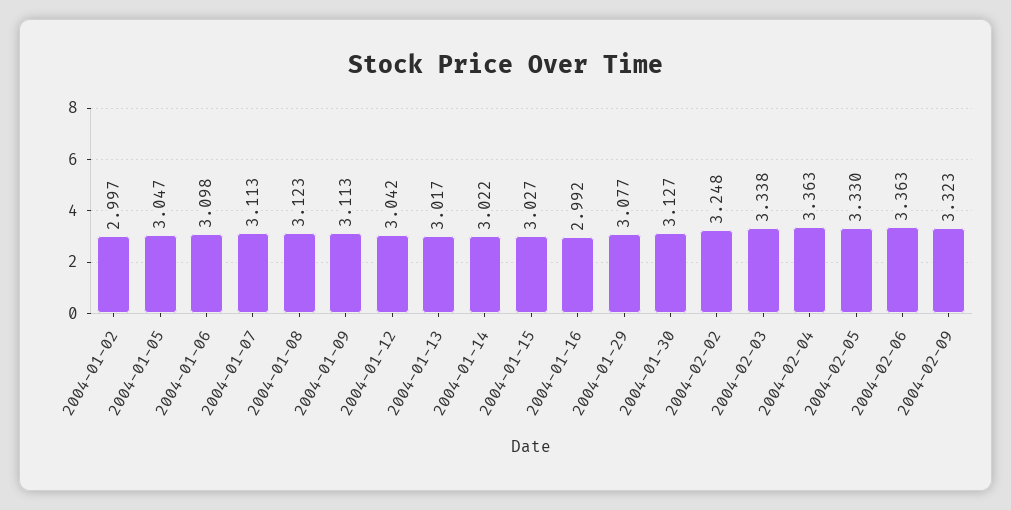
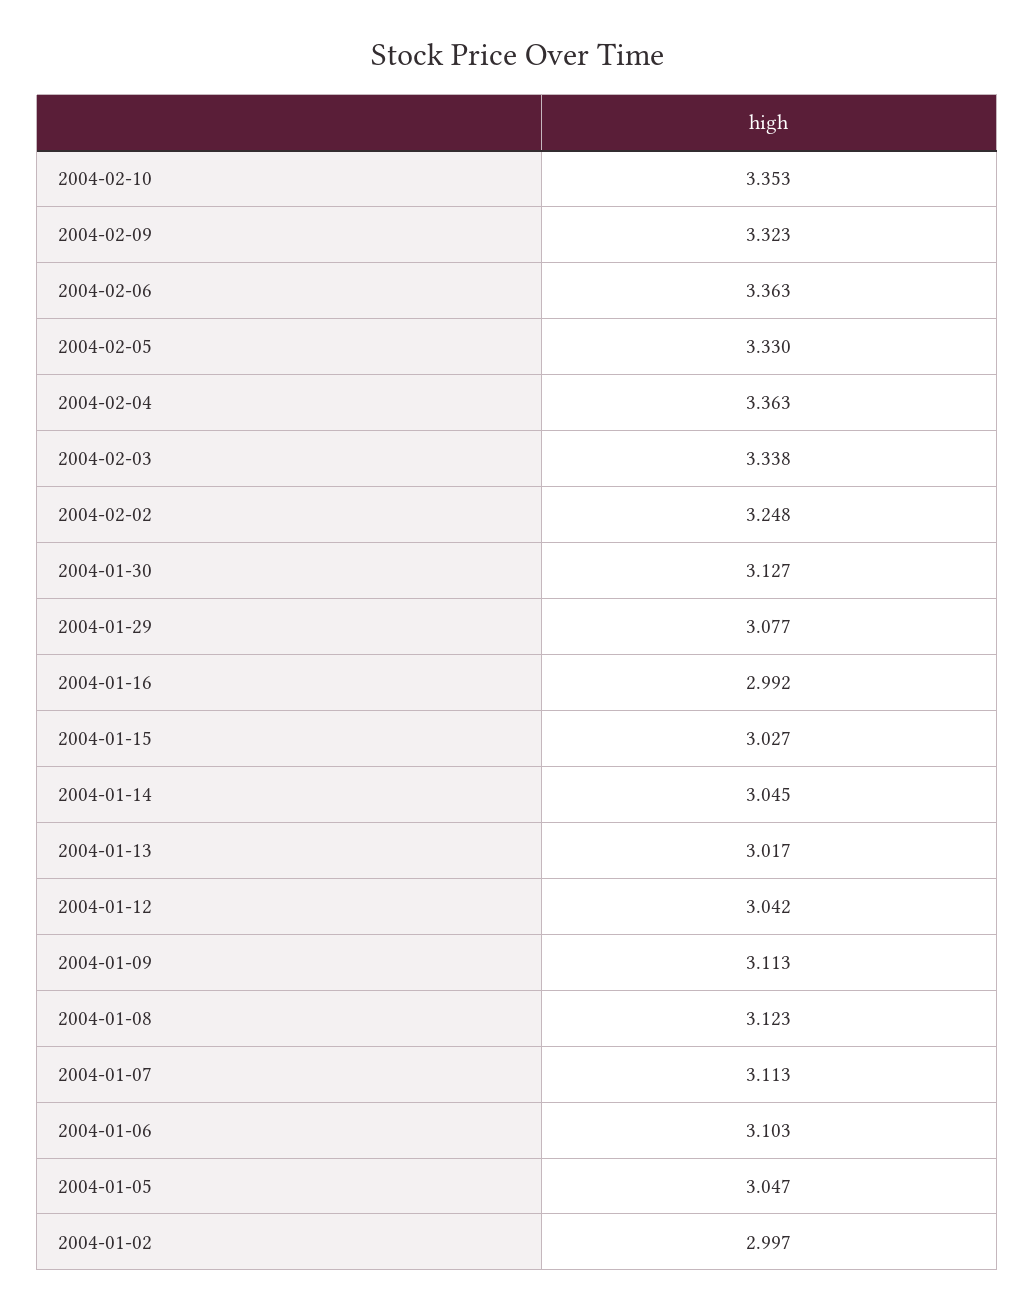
2004-01-06: 3.098 -> 3.103
2004-01-14: 3.022 -> 3.045
2004-02-10: none -> 3.353

